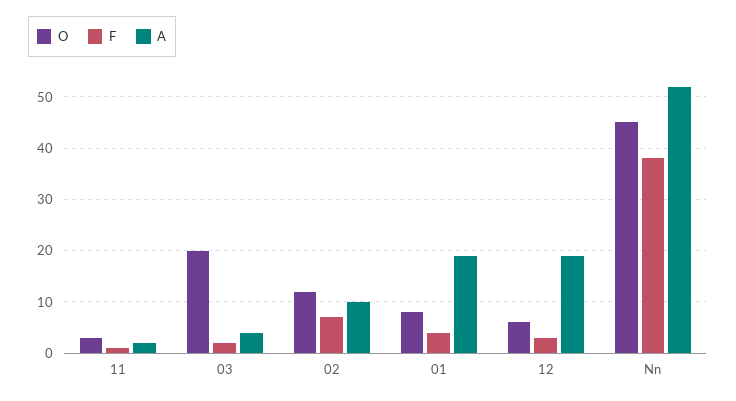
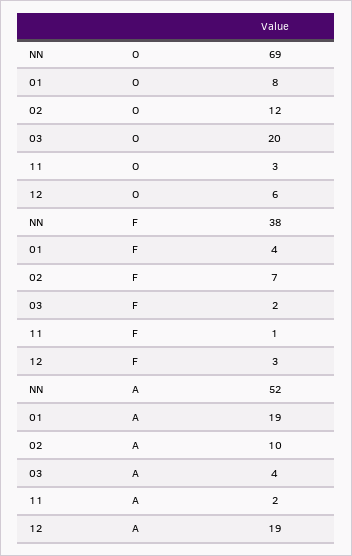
O, Nn: 45 -> 69

